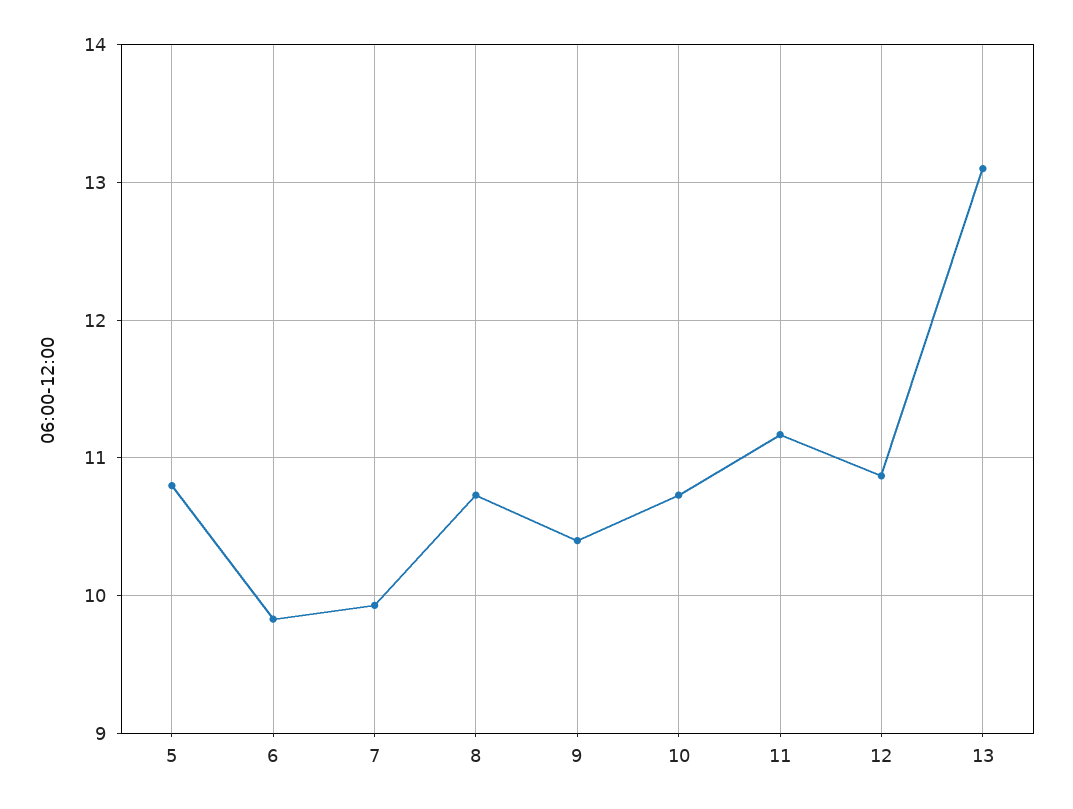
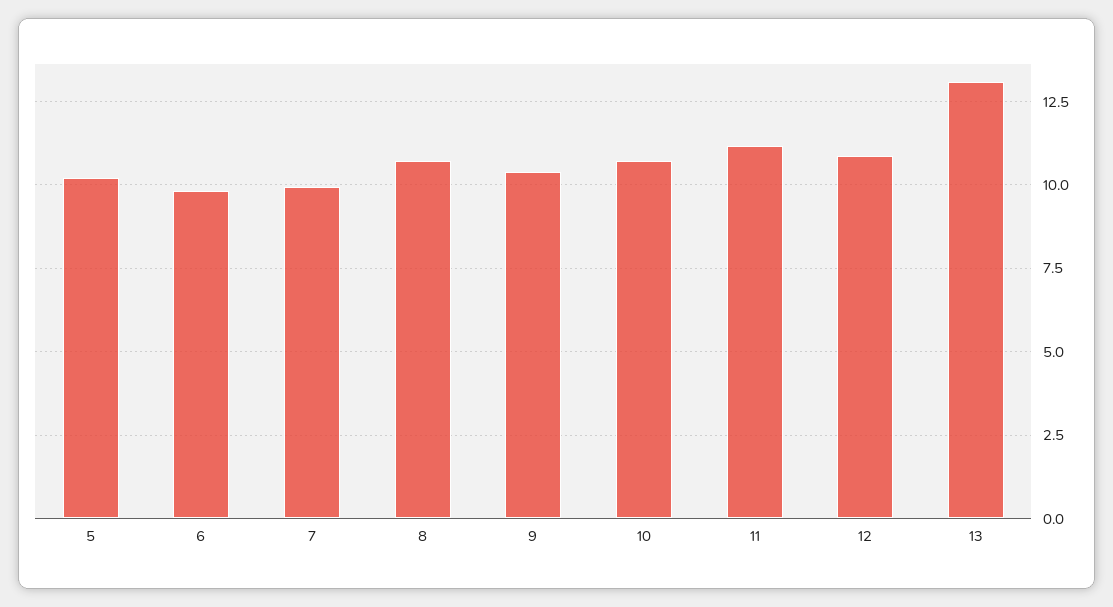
5: 10.8 -> 10.25

